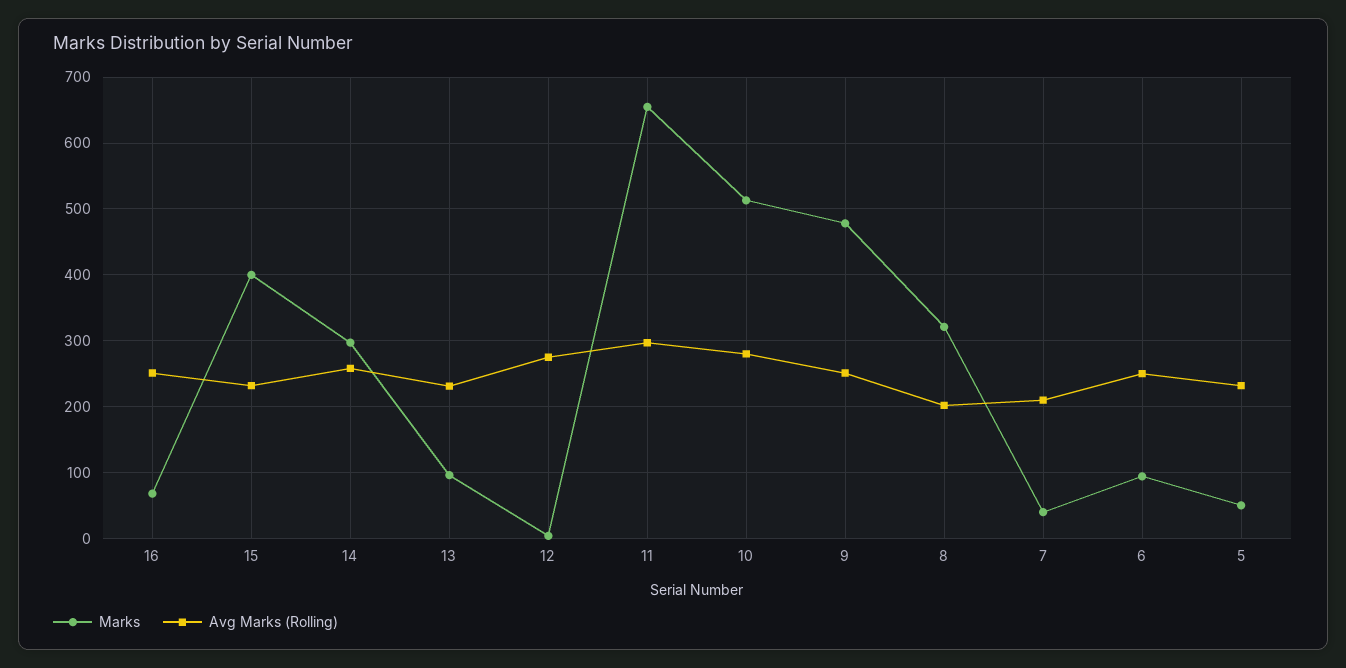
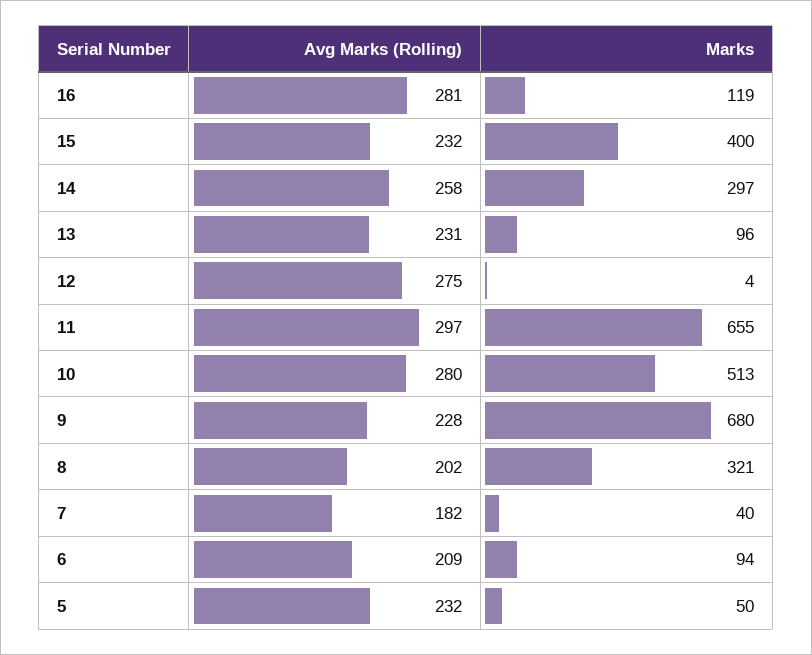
Marks, 16: 70 -> 119
Avg Marks (Rolling), 16: 250 -> 281
Marks, 9: 480 -> 680
Avg Marks (Rolling), 9: 250 -> 228
Avg Marks (Rolling), 7: 210 -> 182
Avg Marks (Rolling), 6: 250 -> 209

